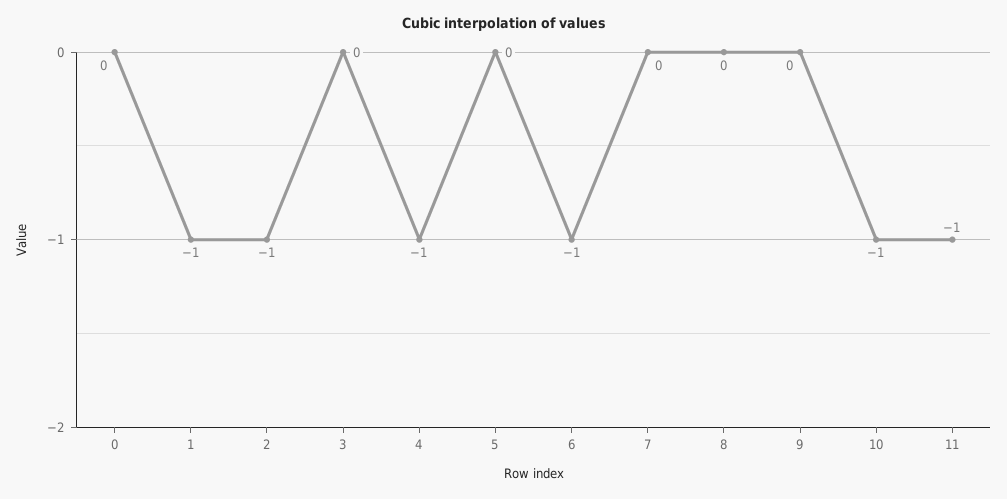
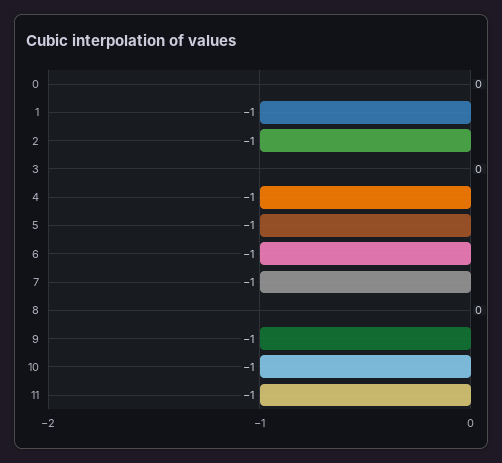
5: 0 -> -1
7: 0 -> -1
9: 0 -> -1

